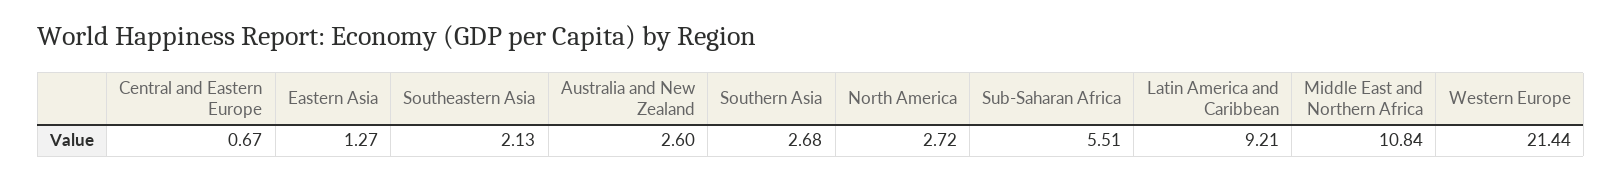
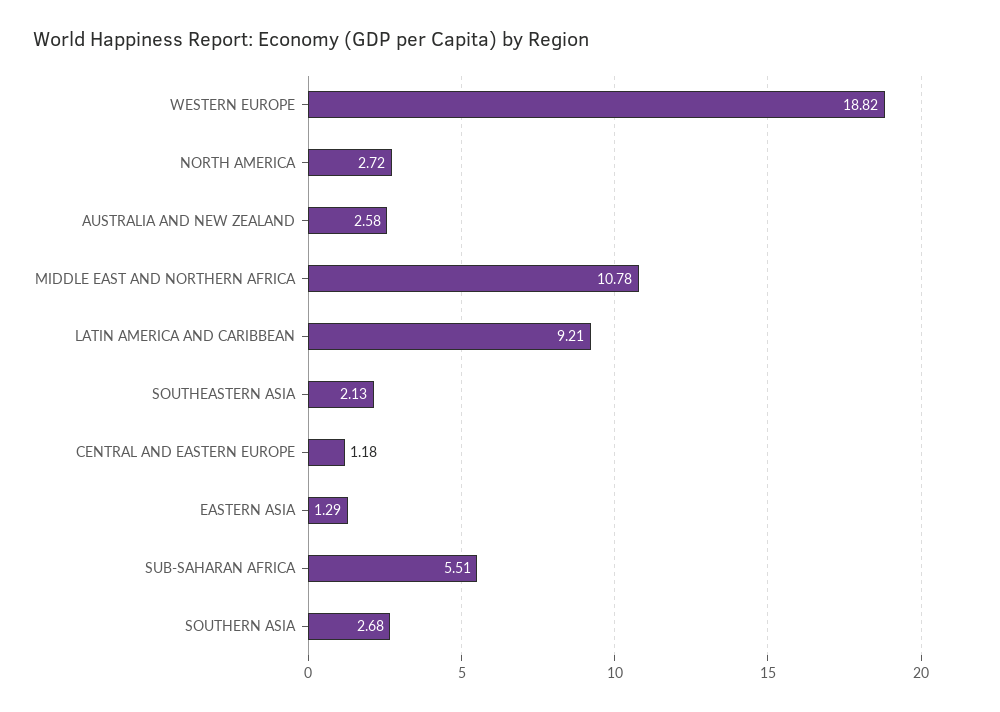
Central and Eastern Europe: 0.67 -> 1.18
Eastern Asia: 1.27 -> 1.29
Australia and New Zealand: 2.6 -> 2.58
Middle East and Northern Africa: 10.84 -> 10.78
Western Europe: 21.44 -> 18.82

